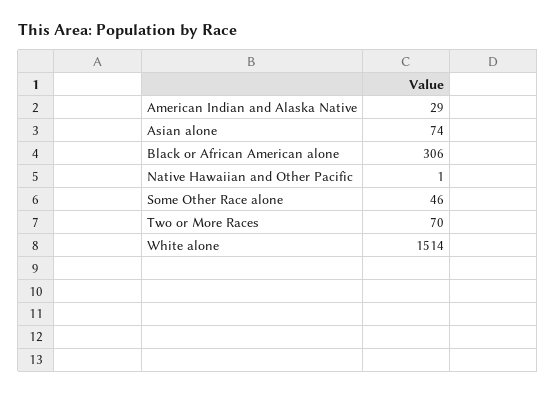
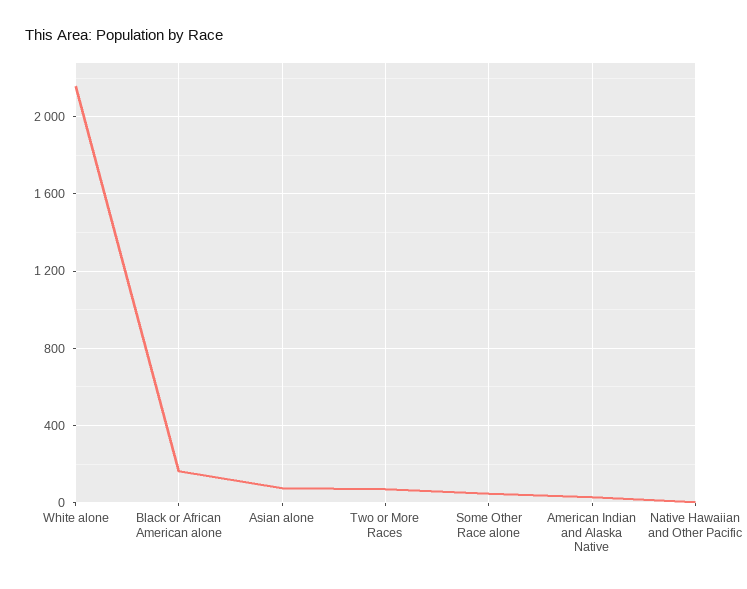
Black or African American alone: 306 -> 150
White alone: 1514 -> 2150

